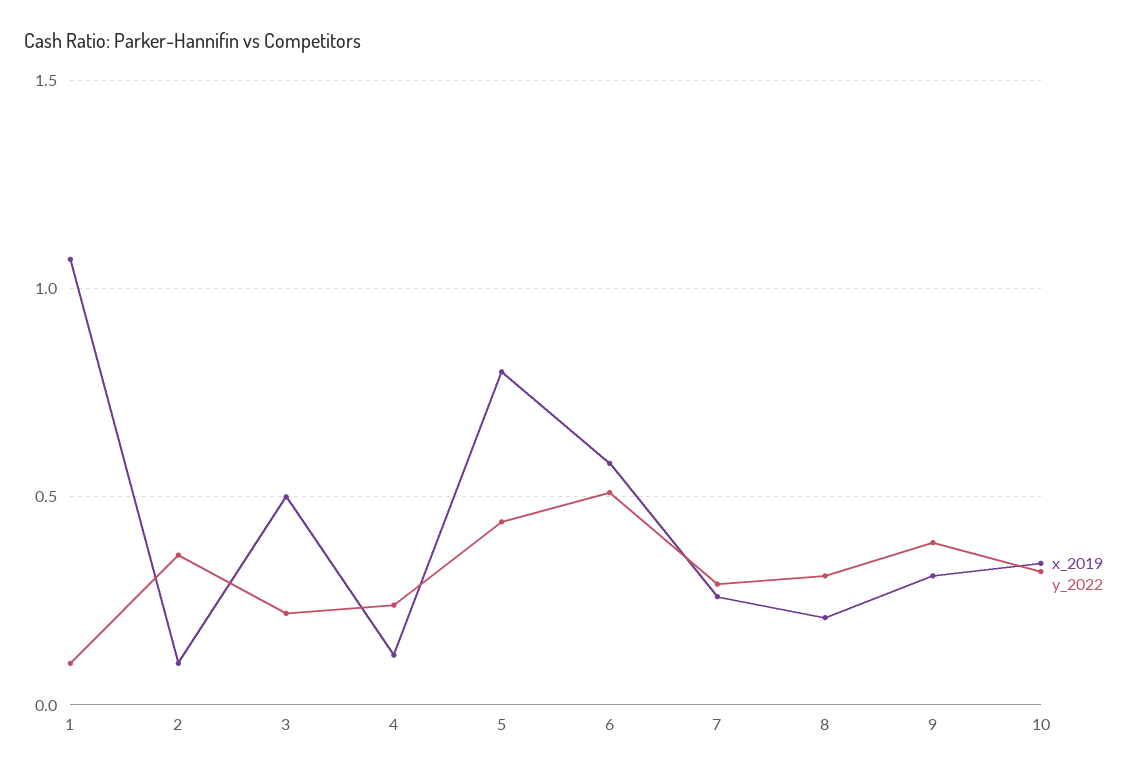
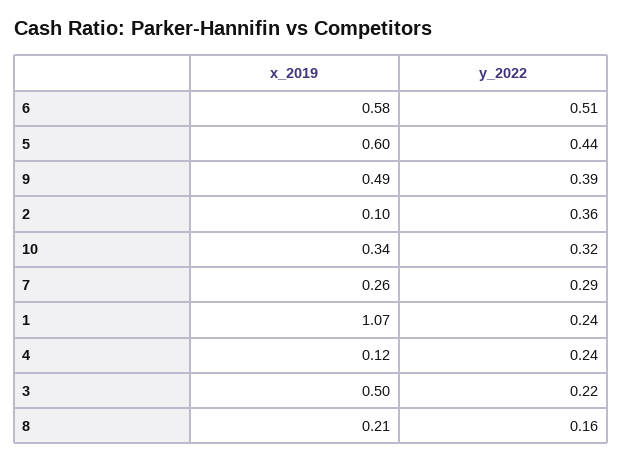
y_2022, 1: 0.1 -> 0.24
x_2019, 5: 0.8 -> 0.6
y_2022, 8: 0.3 -> 0.16
x_2019, 9: 0.3 -> 0.49

